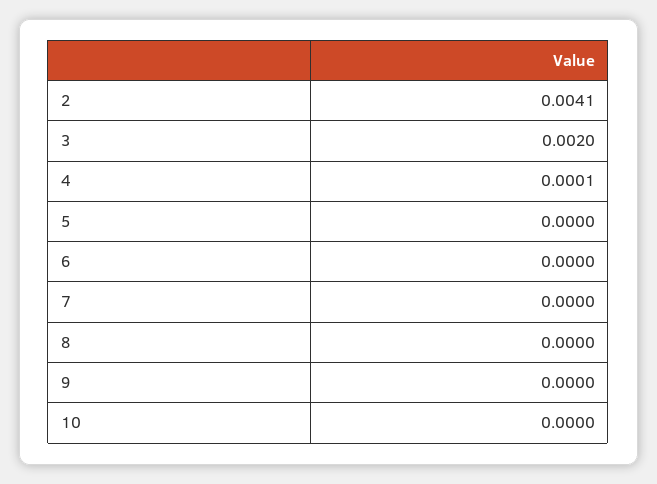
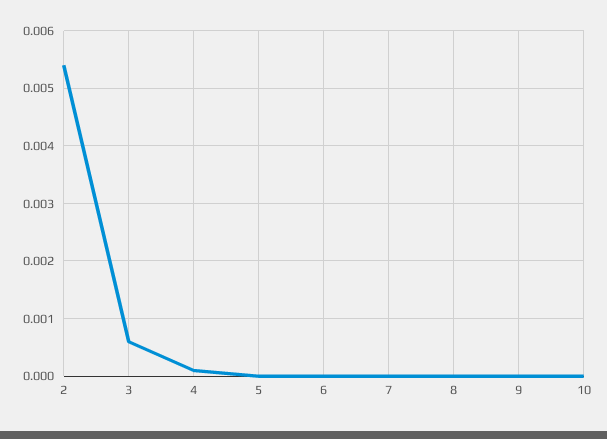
2: 0.0041 -> 0.0055
3: 0.002 -> 0.0005

